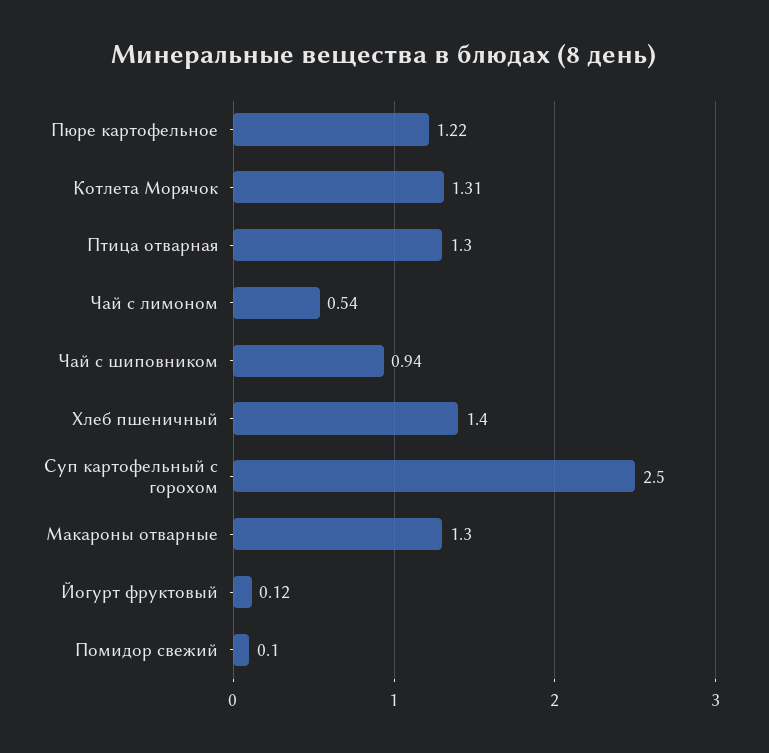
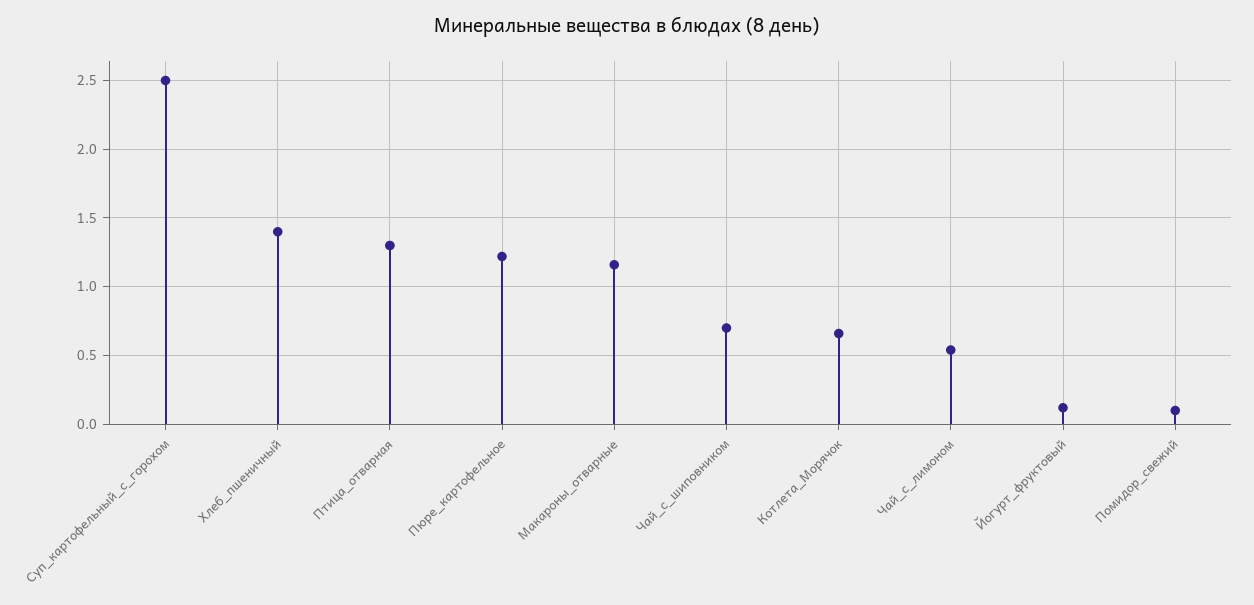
Котлета Морячок: 1.31 -> 0.65
Чай с шиповником: 0.94 -> 0.7
Макароны отварные: 1.3 -> 1.15

